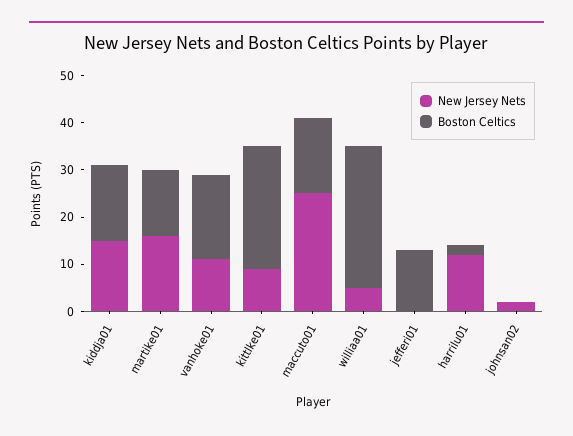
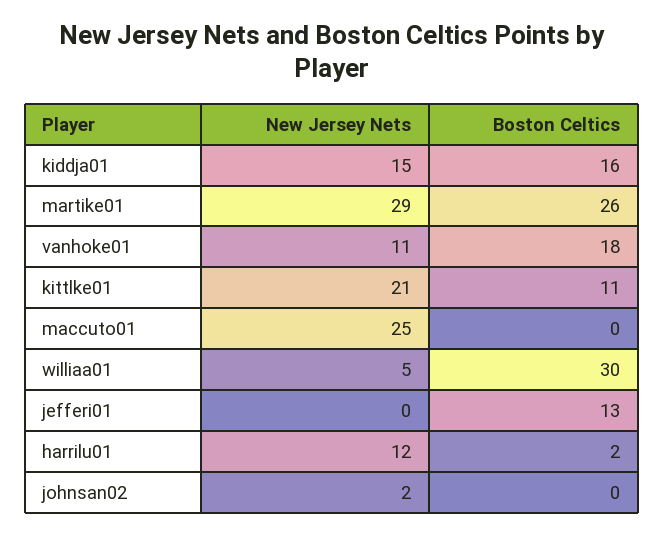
New Jersey Nets, martike01: 15 -> 29
Boston Celtics, martike01: 15 -> 26
New Jersey Nets, kittlke01: 10 -> 21
Boston Celtics, kittlke01: 25 -> 11
Boston Celtics, maccuto01: 15 -> 0

